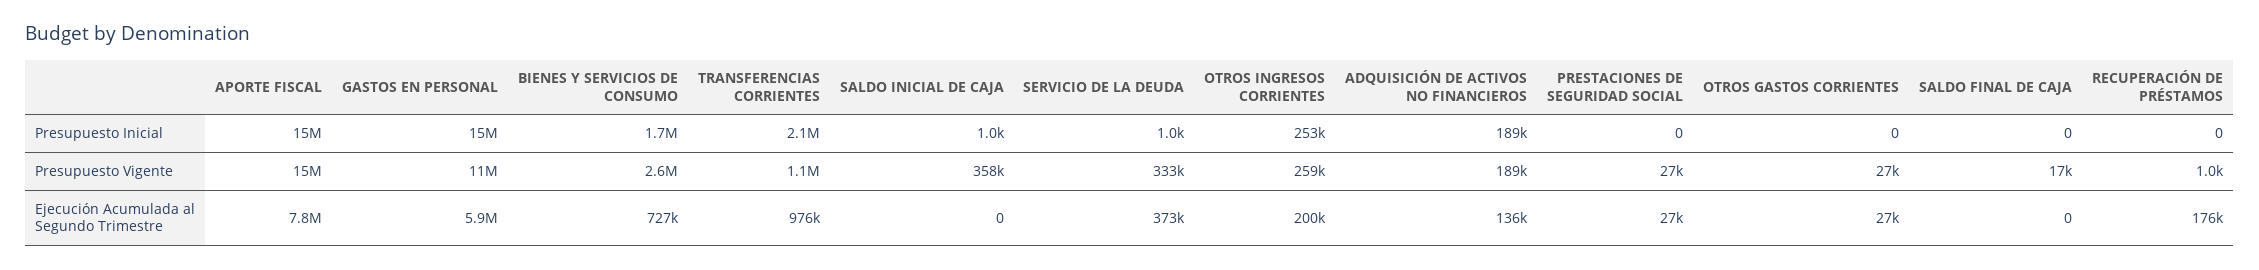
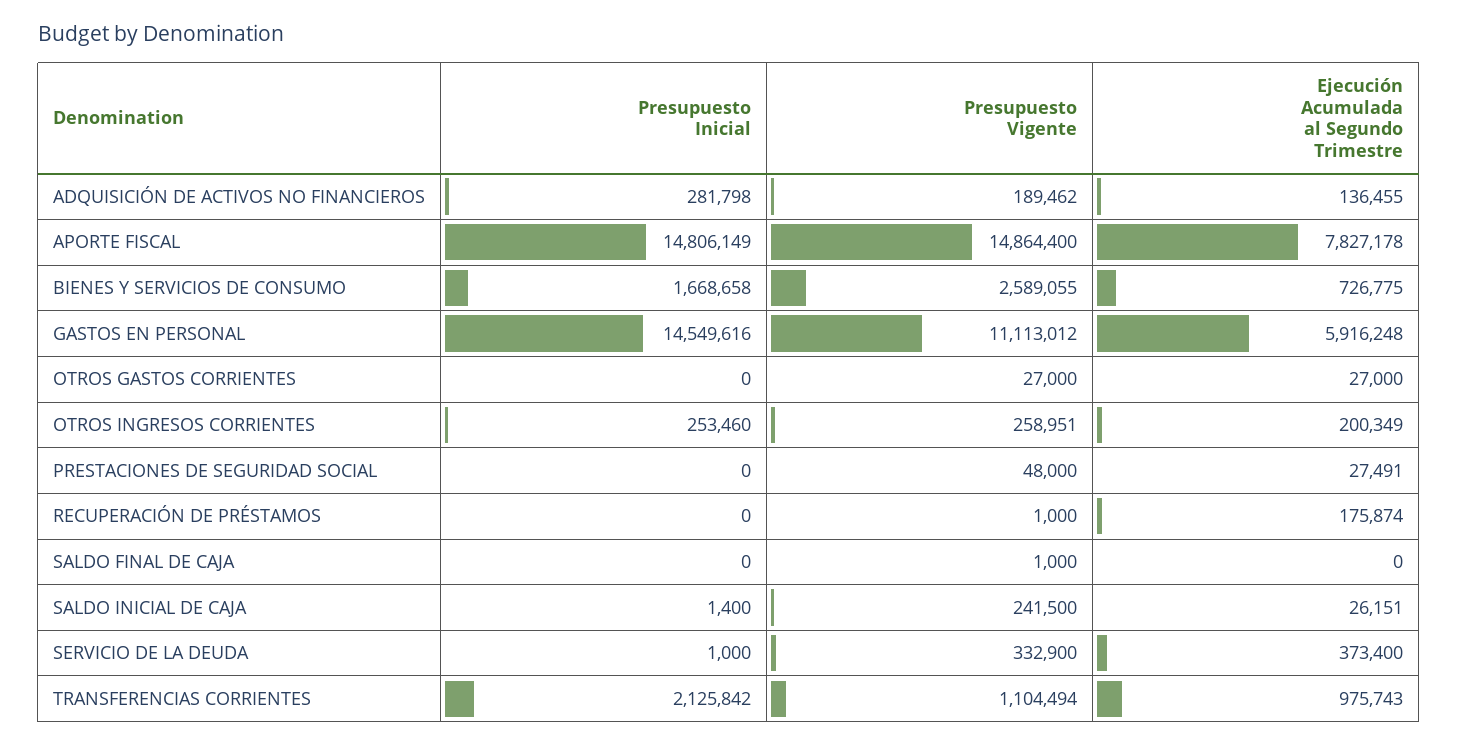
SALDO INICIAL DE CAJA, Presupuesto Inicial: 1000 -> 1400
ADQUISICIÓN DE ACTIVOS NO FINANCIEROS, Presupuesto Inicial: 189000 -> 281798
SALDO INICIAL DE CAJA, Presupuesto Vigente: 358000 -> 241500
PRESTACIONES DE SEGURIDAD SOCIAL, Presupuesto Vigente: 27000 -> 48000
SALDO FINAL DE CAJA, Presupuesto Vigente: 17000 -> 1000
SALDO INICIAL DE CAJA, Ejecución Acumulada al Segundo Trimestre: 0 -> 26151

